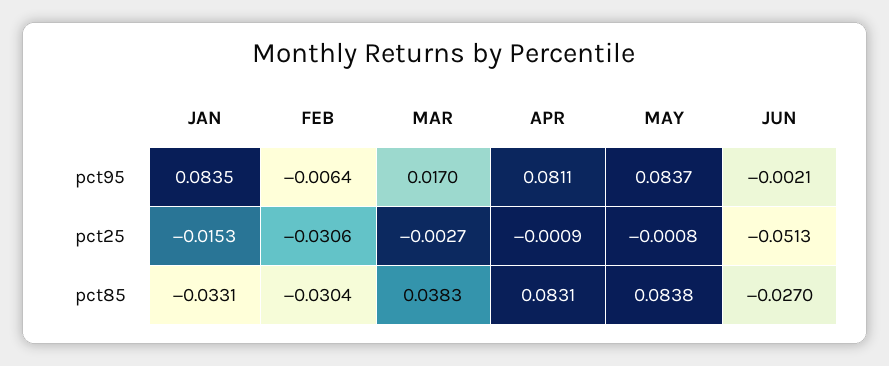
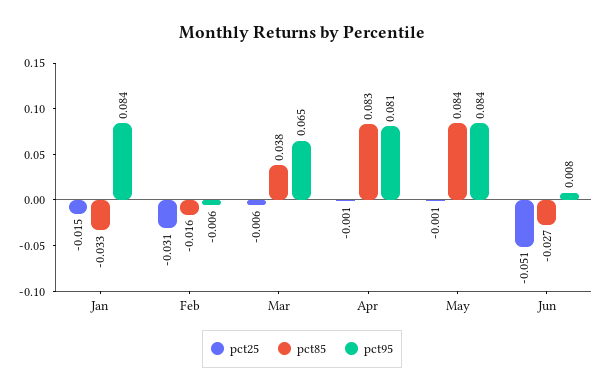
pct95, MAR: 0.017 -> 0.065
pct95, JUN: -0.0021 -> 0.008
pct25, MAR: -0.0027 -> -0.006
pct85, FEB: -0.0304 -> -0.016

